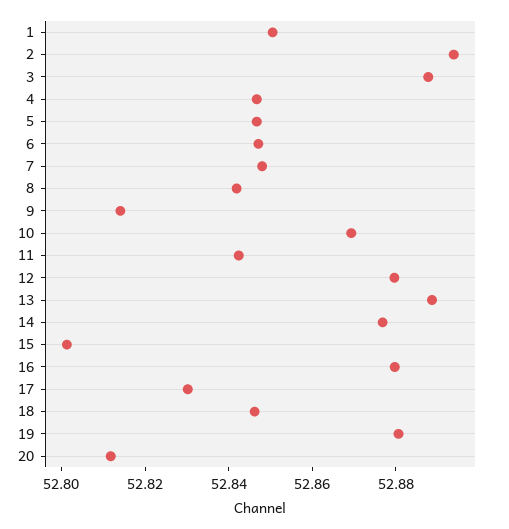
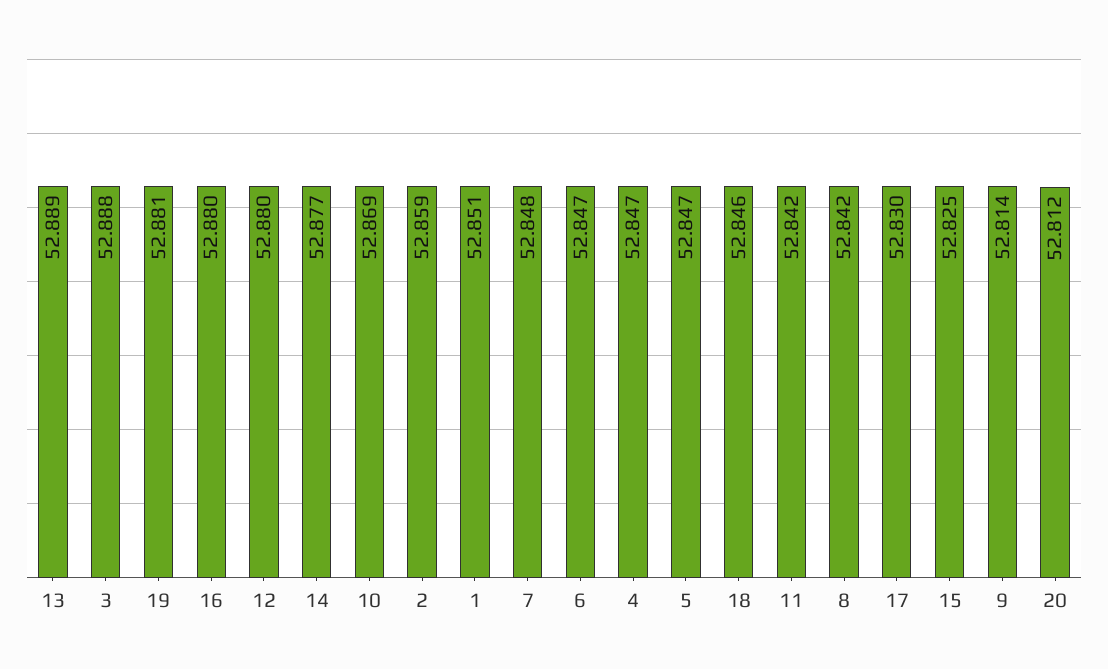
2: 52.895 -> 52.859
15: 52.8 -> 52.825

